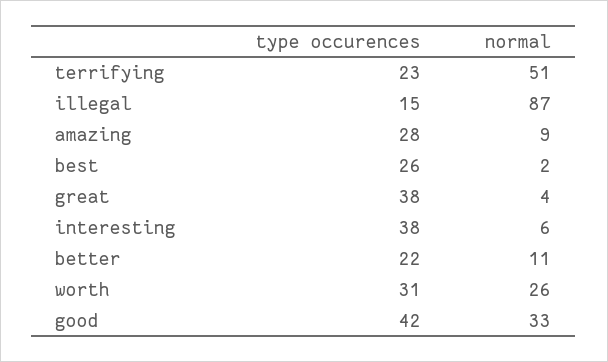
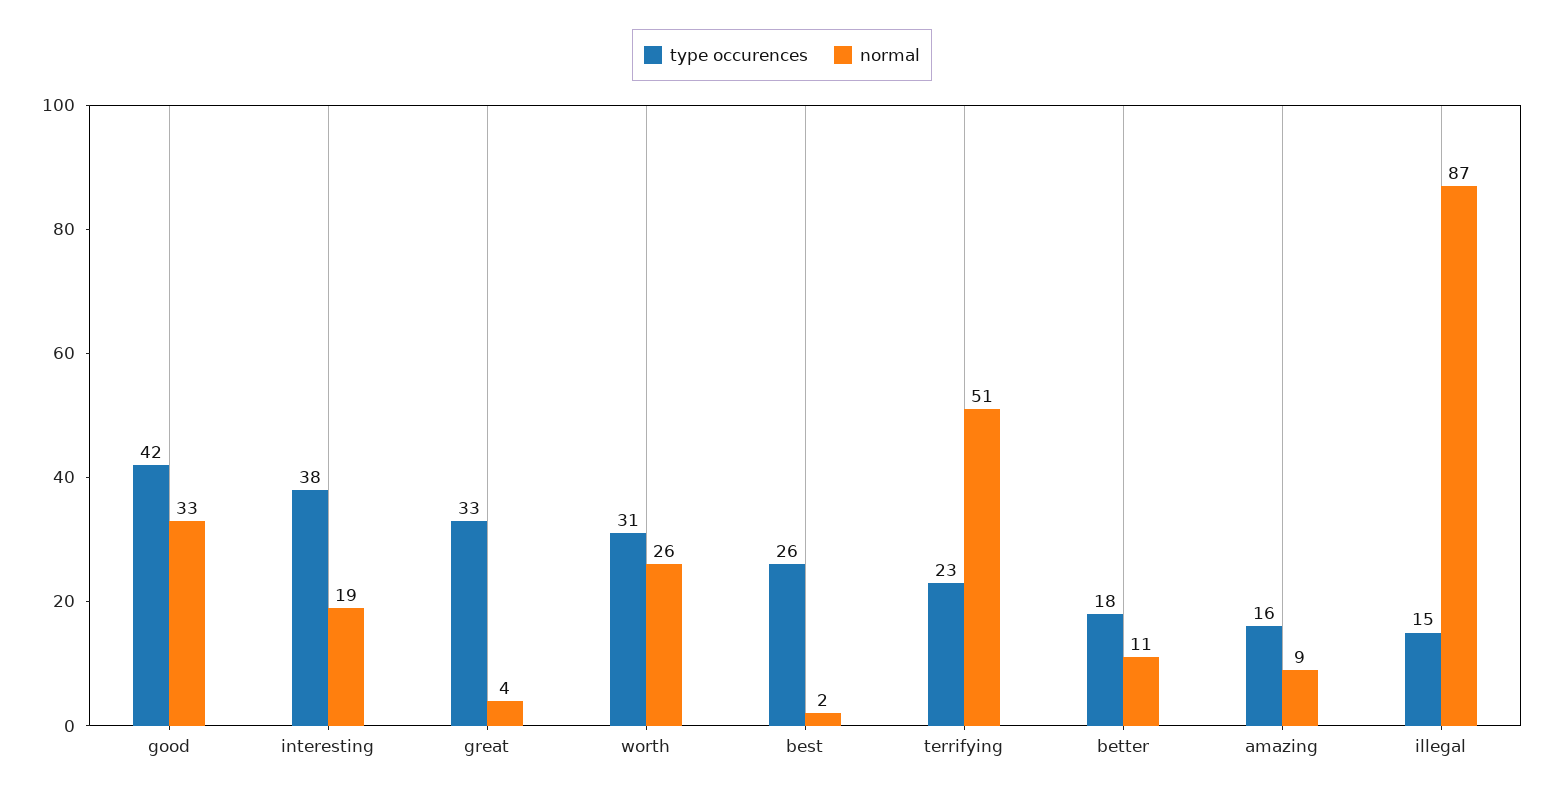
type occurences, amazing: 28 -> 16
type occurences, great: 38 -> 33
normal, interesting: 6 -> 19
type occurences, better: 22 -> 18

